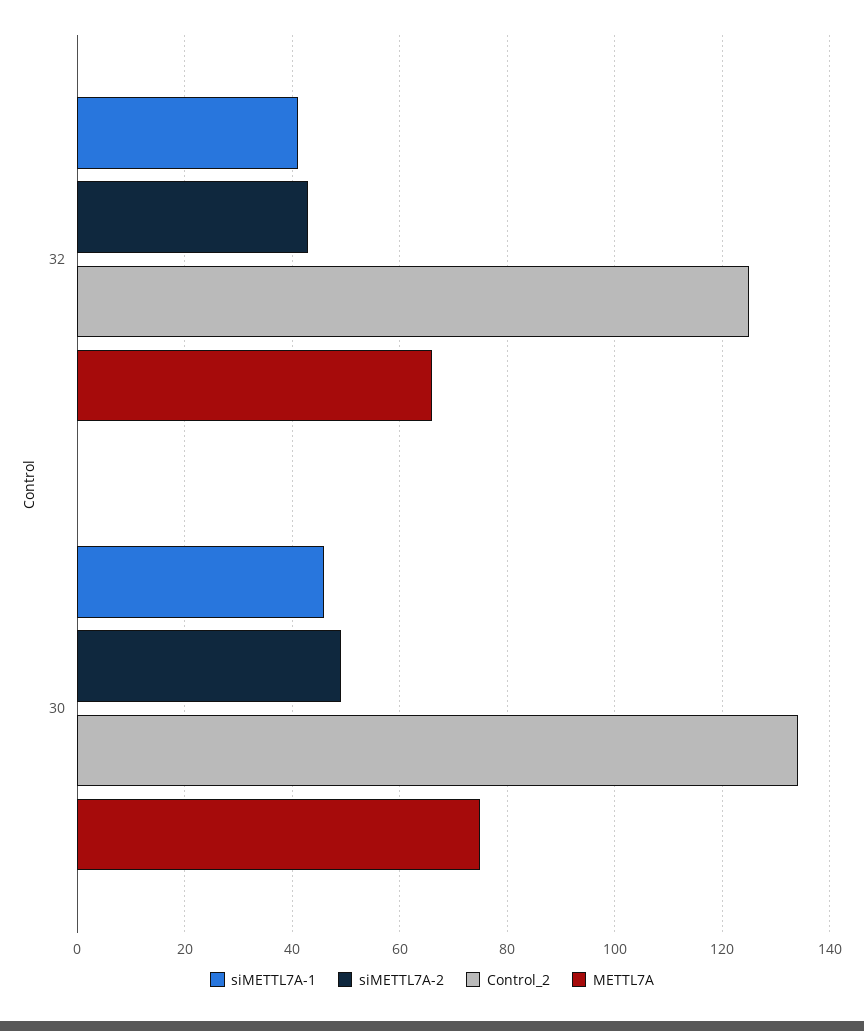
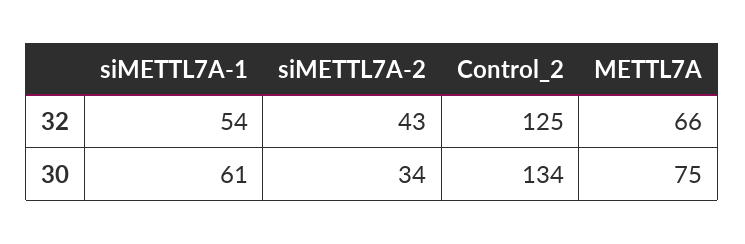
siMETTL7A-1, 32: 40 -> 54
siMETTL7A-1, 30: 45 -> 61
siMETTL7A-2, 30: 50 -> 34

